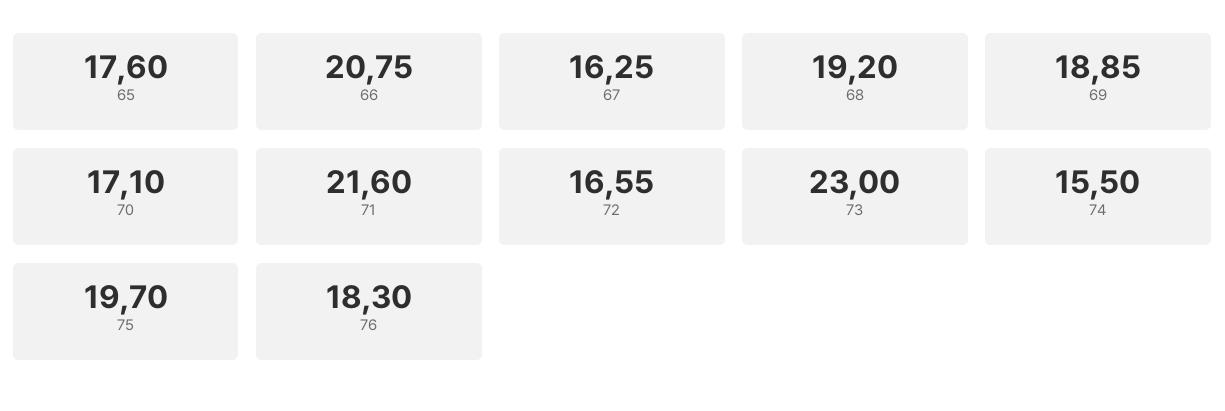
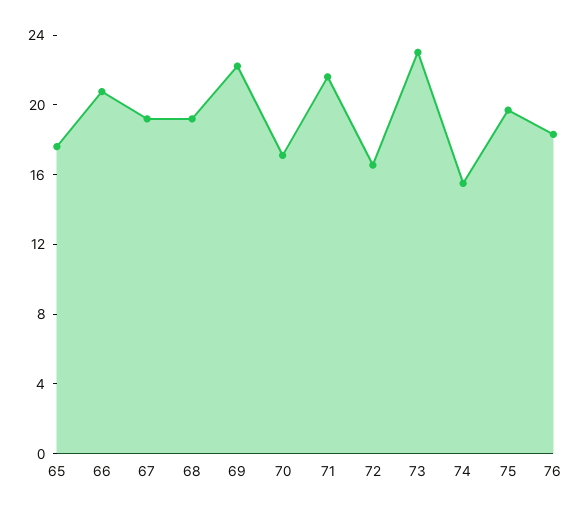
67: 16.25 -> 19
69: 18.85 -> 22

